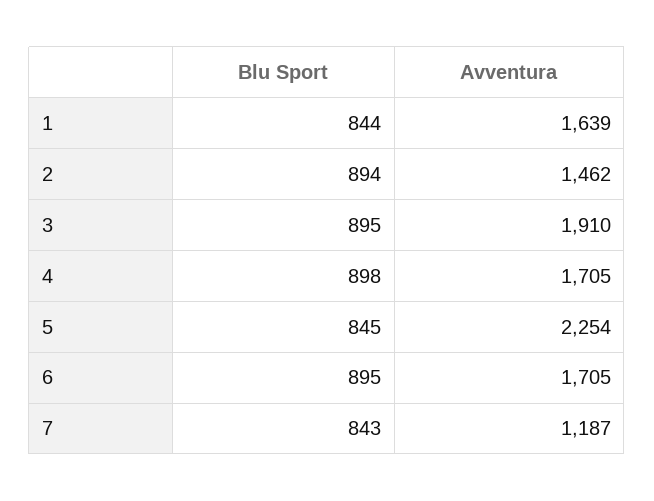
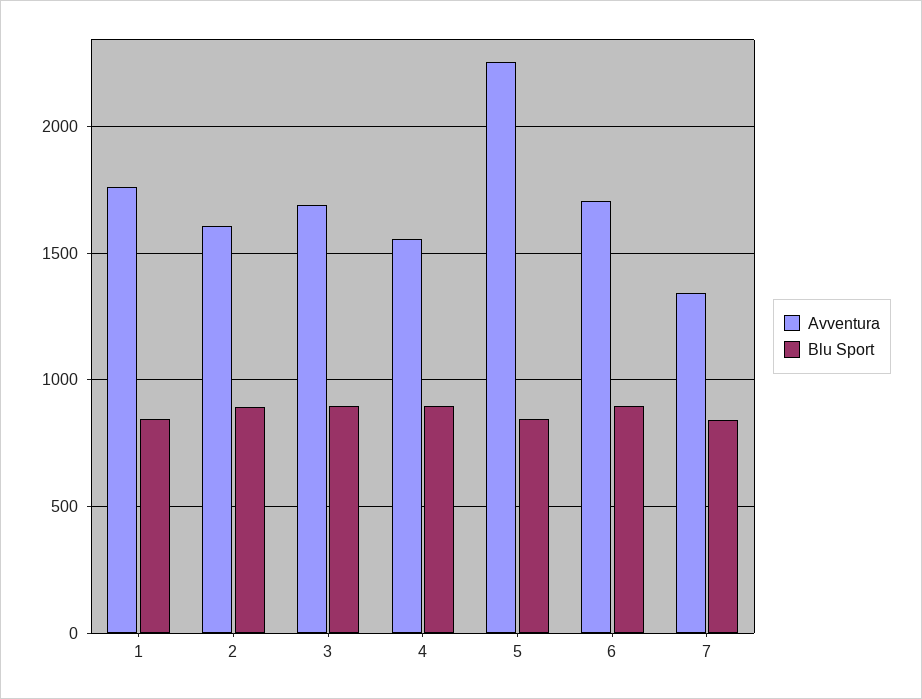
Avventura, 1: 1639 -> 1750
Avventura, 2: 1462 -> 1600
Avventura, 3: 1910 -> 1700
Avventura, 4: 1705 -> 1550
Avventura, 7: 1187 -> 1350

